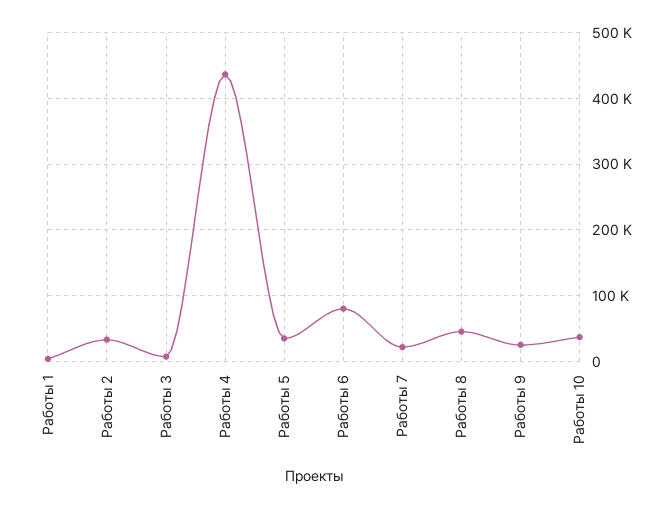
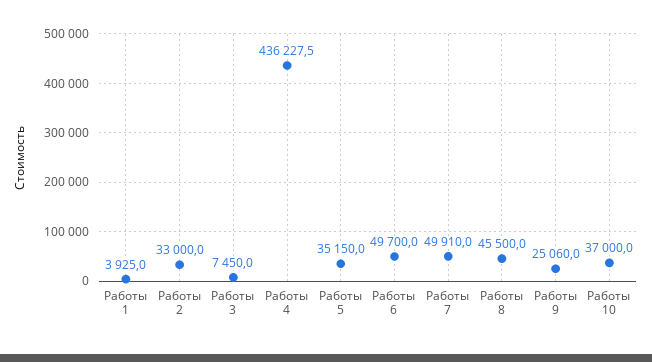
Работы 6: 80000 -> 49700
Работы 7: 20000 -> 49910

